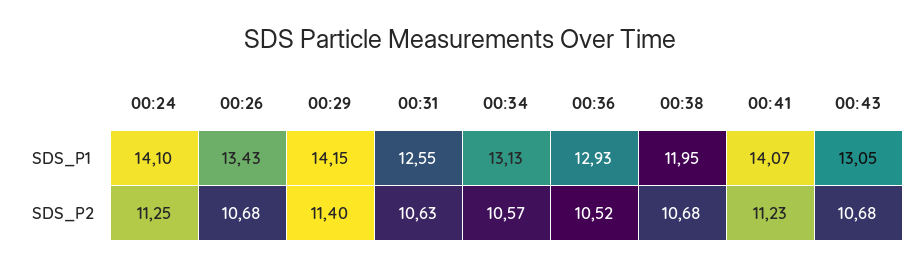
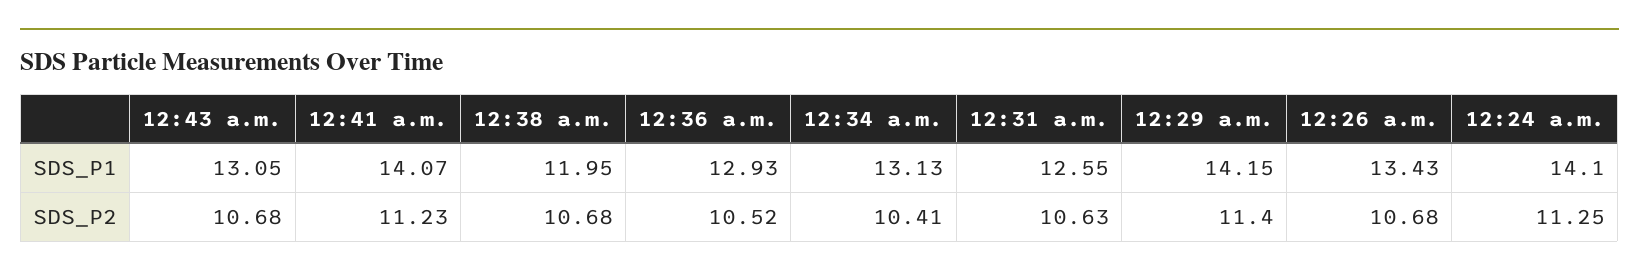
00:34, SDS_P2: 10.57 -> 10.41

